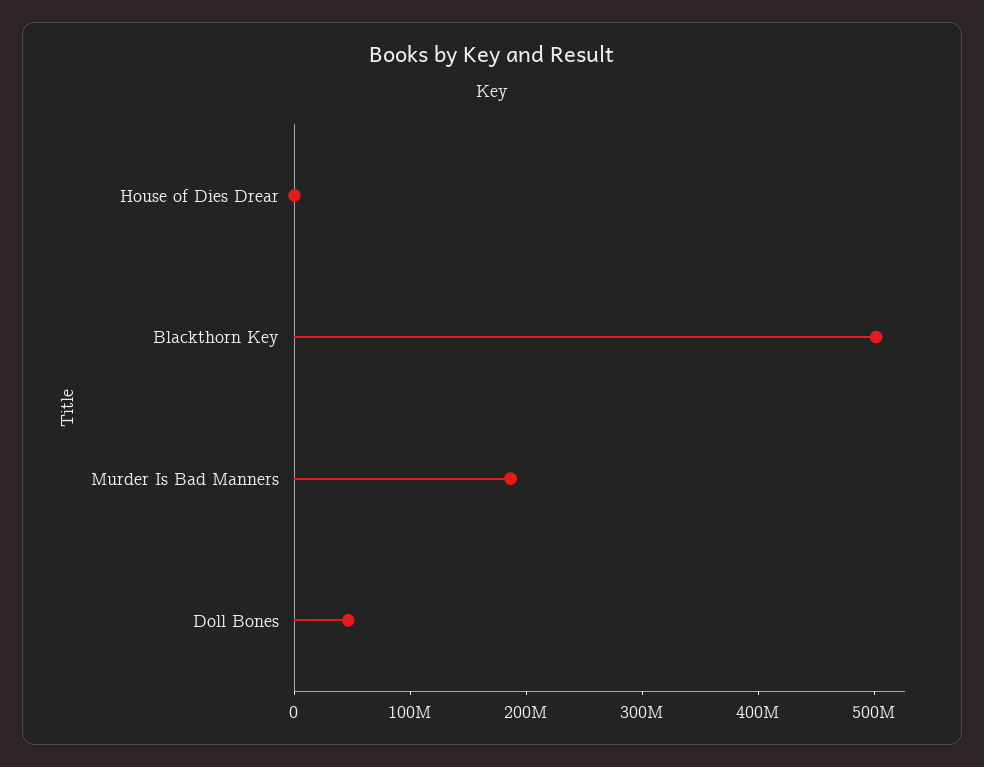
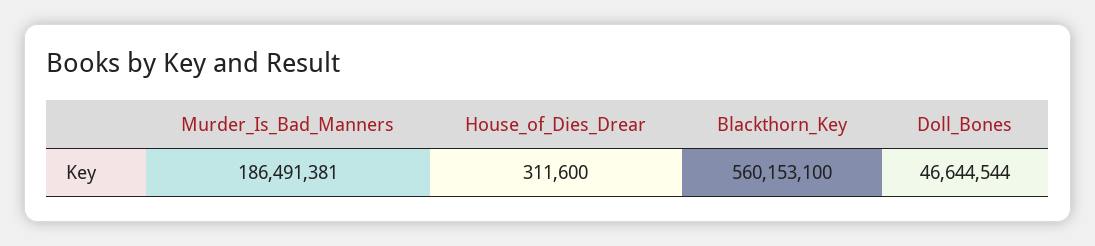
Blackthorn Key: 500000000 -> 560153100

